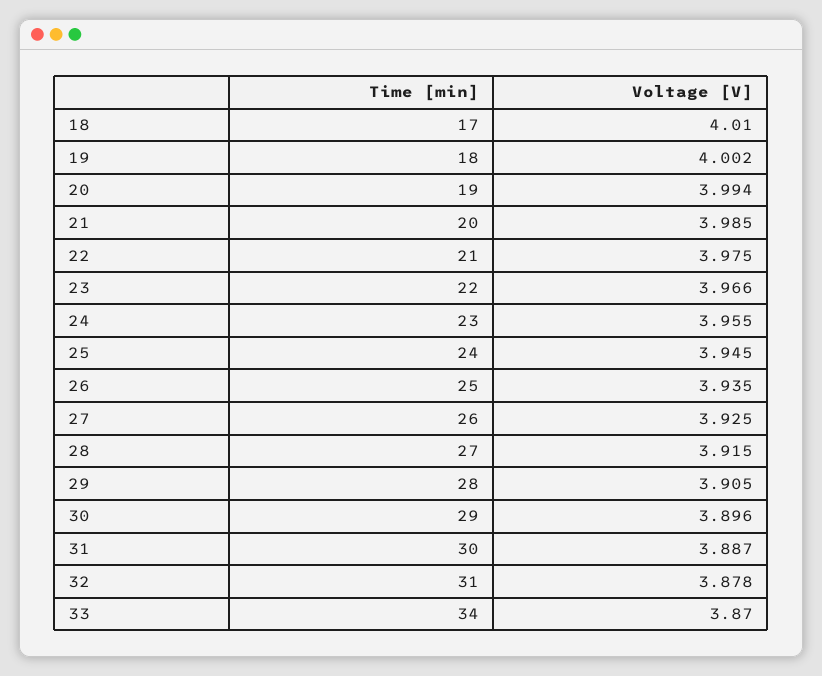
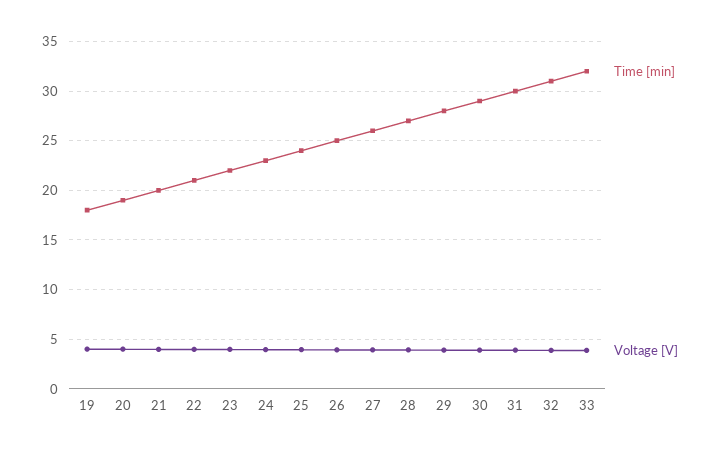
Time [min], 18: 17 -> none
Voltage [V], 18: 4.01 -> none
Time [min], 33: 34 -> 32

